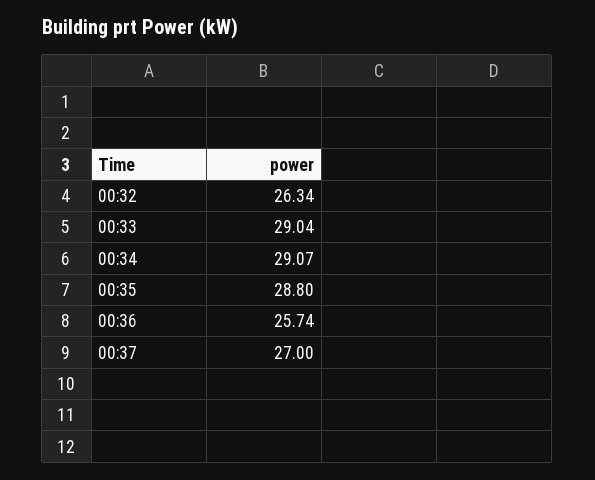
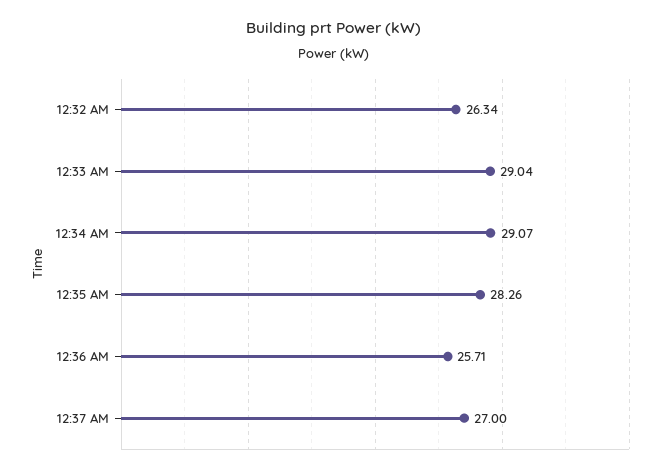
00:35: 28.8 -> 28.26
00:36: 25.74 -> 25.71

